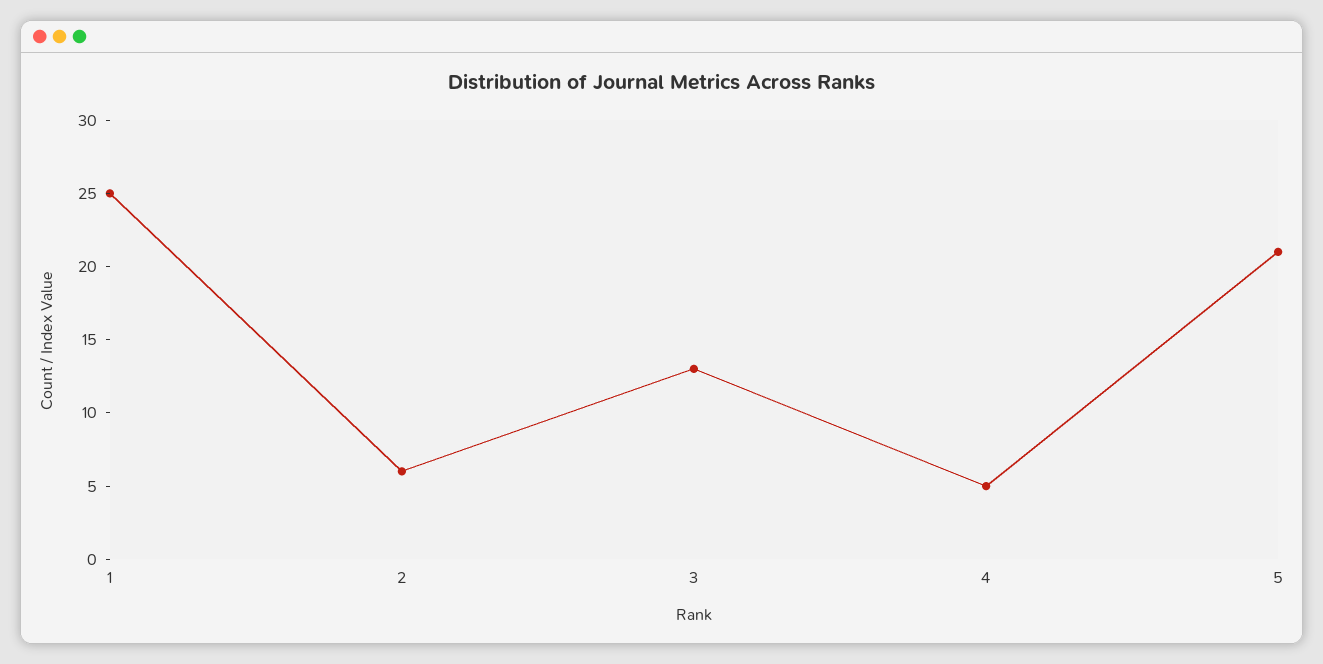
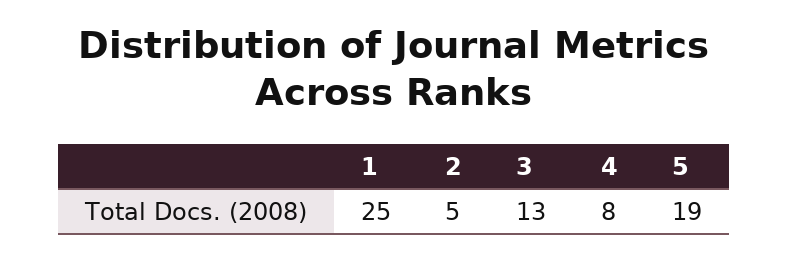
2: 6 -> 5
4: 5 -> 8
5: 21 -> 19

